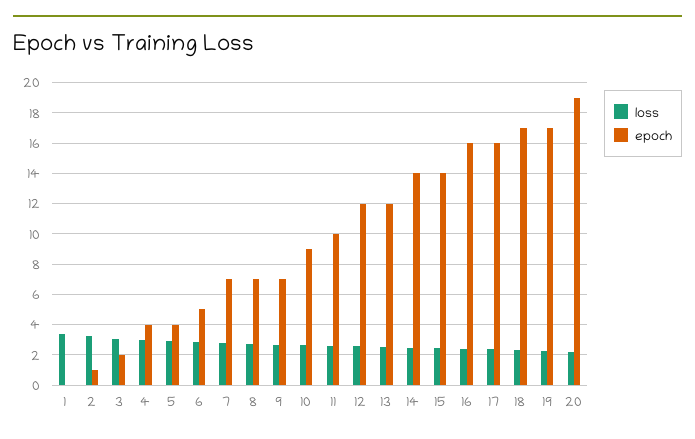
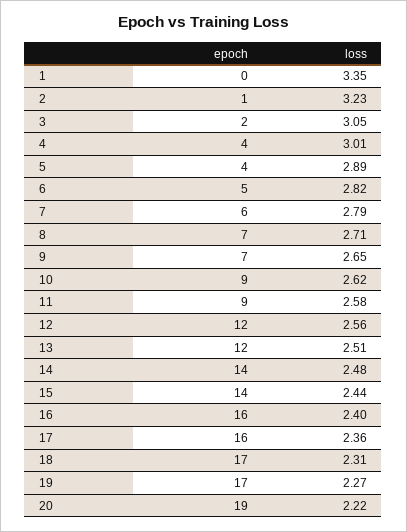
epoch, 7: 7 -> 6
epoch, 11: 10 -> 9

